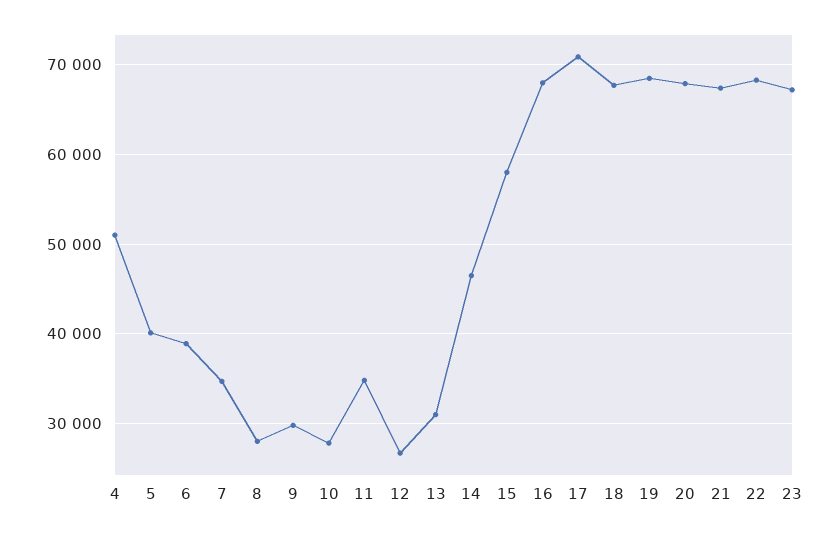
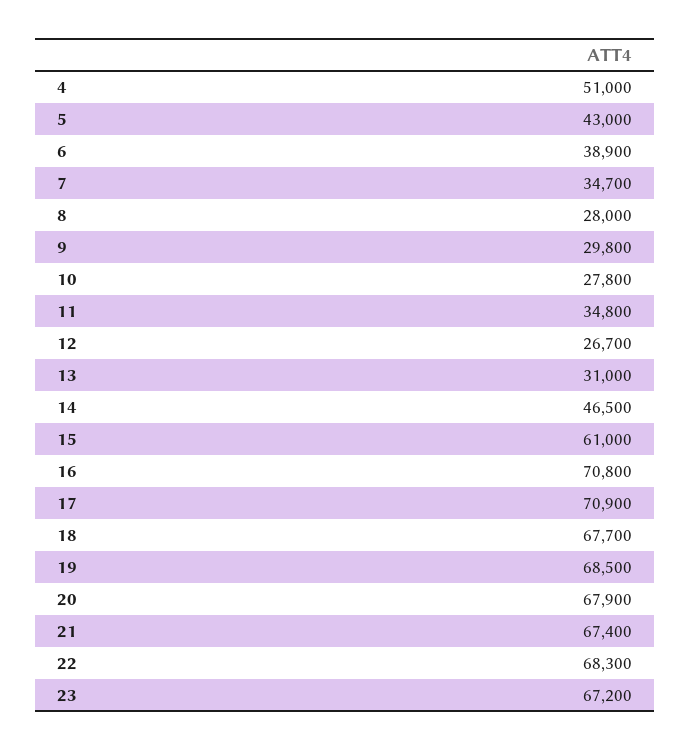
5: 40000 -> 43000
15: 58000 -> 61000
16: 68000 -> 70800

